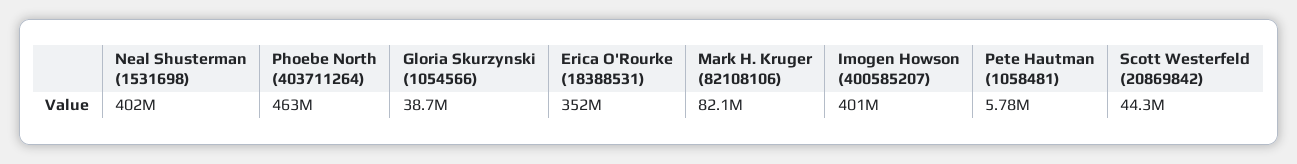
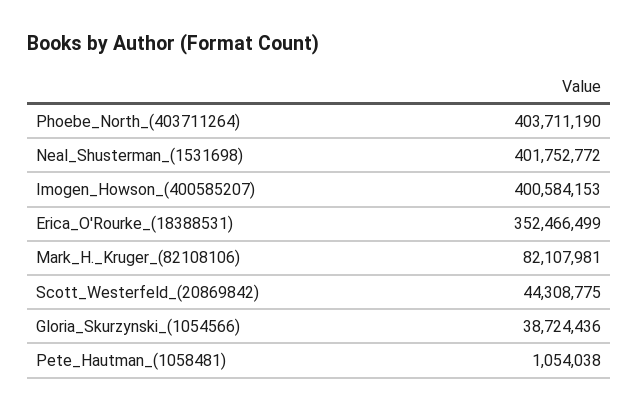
Phoebe North (403711264): 463000000 -> 403711190
Pete Hautman (1058481): 5780000 -> 1054038

